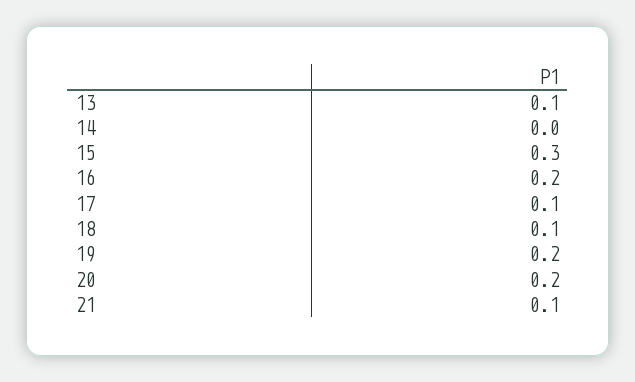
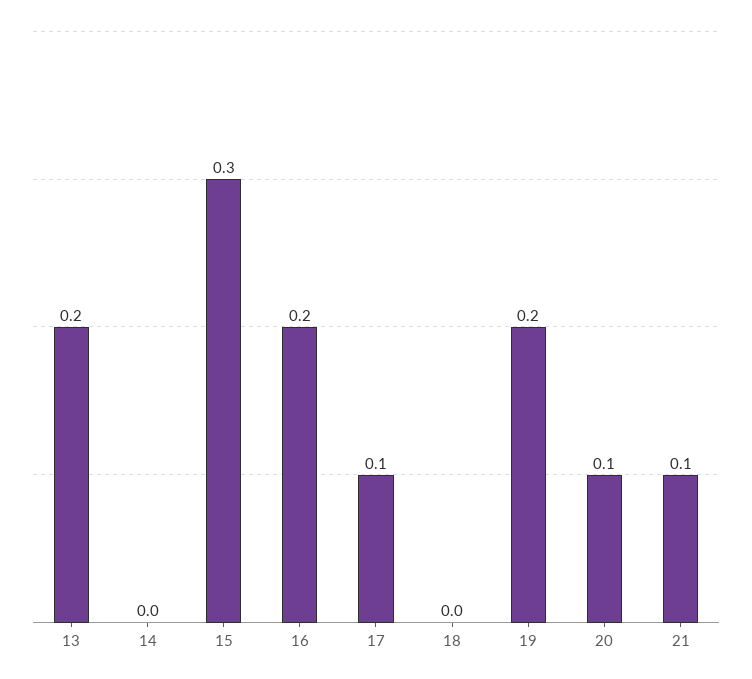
13: 0.1 -> 0.2
18: 0.1 -> 0
20: 0.2 -> 0.1

